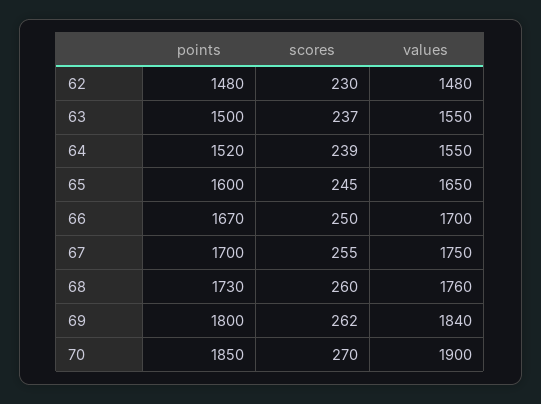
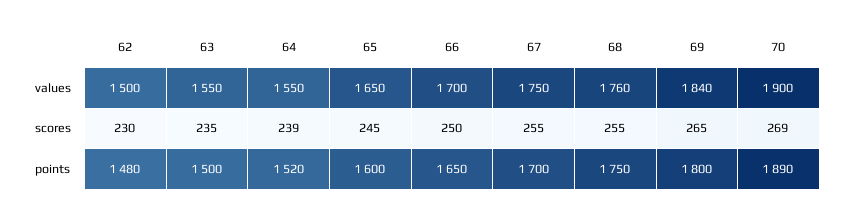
values, 62: 1480 -> 1500
scores, 63: 237 -> 235
points, 66: 1670 -> 1650
points, 68: 1730 -> 1750
scores, 68: 260 -> 255
scores, 69: 262 -> 265
points, 70: 1850 -> 1890
scores, 70: 270 -> 269

